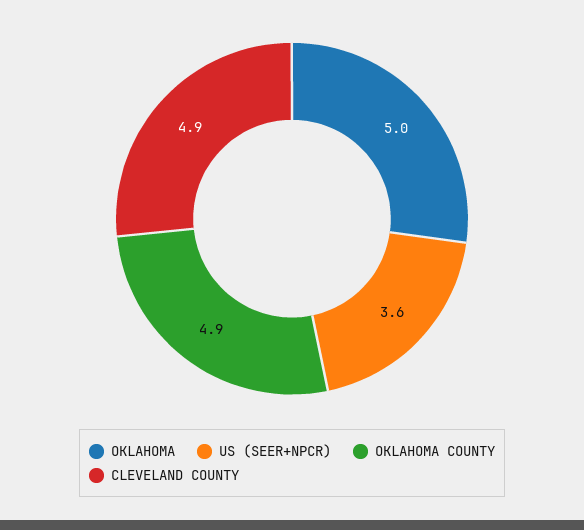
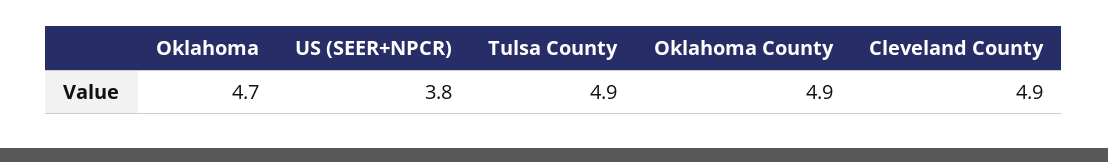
OKLAHOMA: 5 -> 4.7
US (SEER+NPCR): 3.6 -> 3.8
Tulsa County: none -> 4.9

